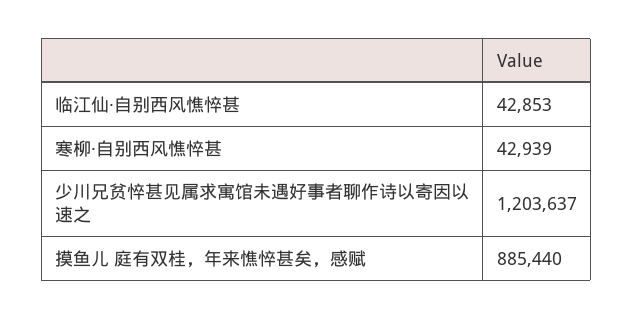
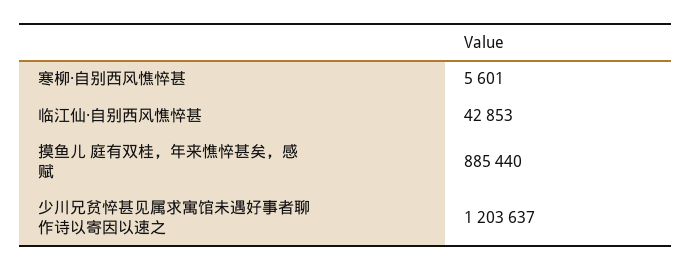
寒柳·自别西风憔悴甚: 42939 -> 5601

